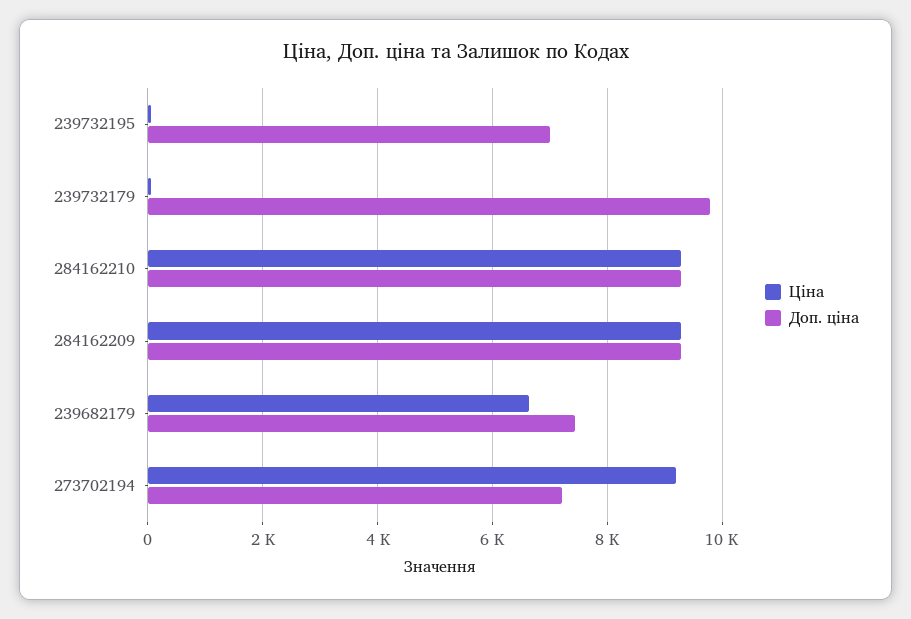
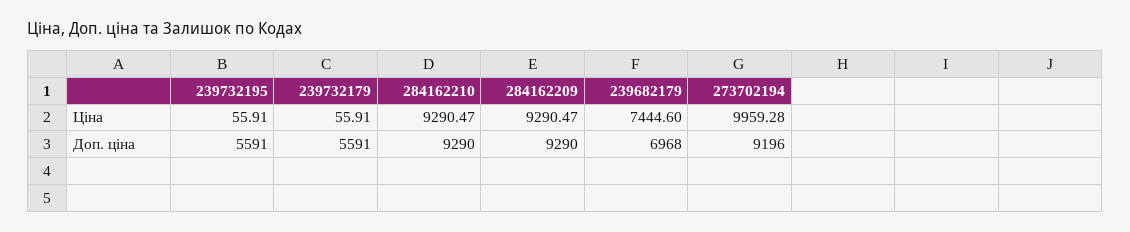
Доп. ціна, 239732195: 7000 -> 5591
Доп. ціна, 239732179: 9800 -> 5591
Ціна, 239682179: 6600 -> 7444.6
Доп. ціна, 239682179: 7400 -> 6968
Ціна, 273702194: 9200 -> 9959.28
Доп. ціна, 273702194: 7200 -> 9196

